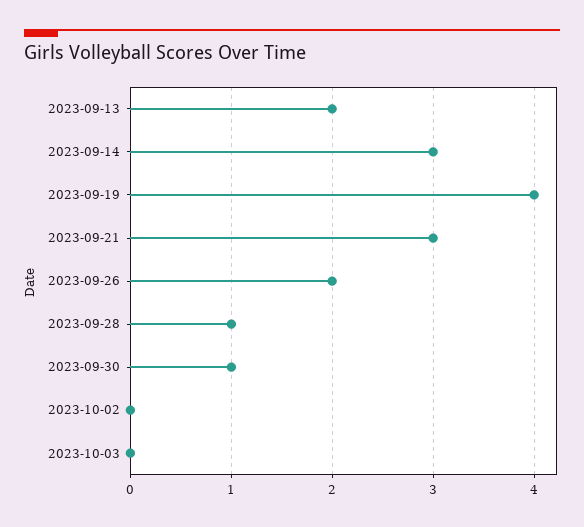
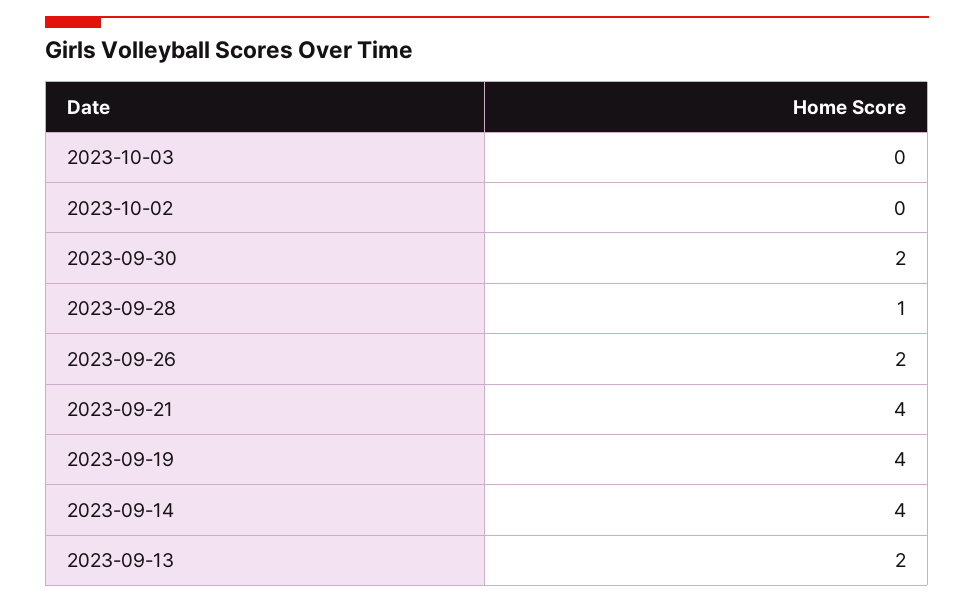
2023-09-14: 3 -> 4
2023-09-21: 3 -> 4
2023-09-30: 1 -> 2

